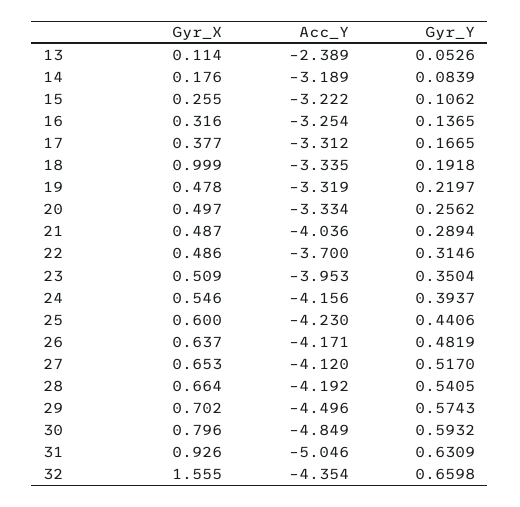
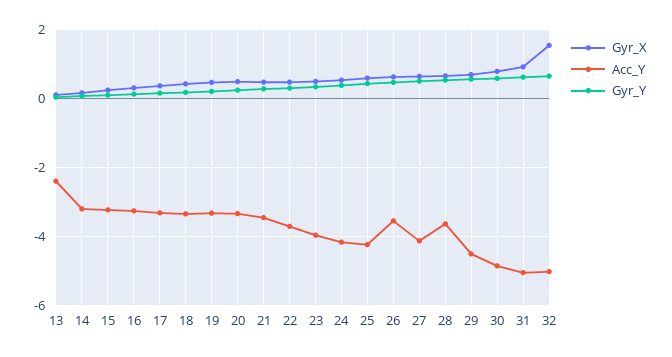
Gyr_X, 18: 0.999 -> 0.4
Acc_Y, 21: -4.036 -> -3.4
Acc_Y, 26: -4.171 -> -3.6
Acc_Y, 28: -4.192 -> -3.6
Acc_Y, 32: -4.354 -> -5

